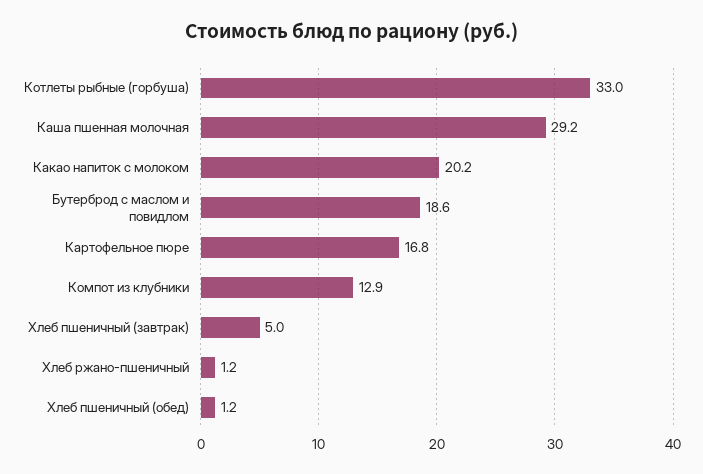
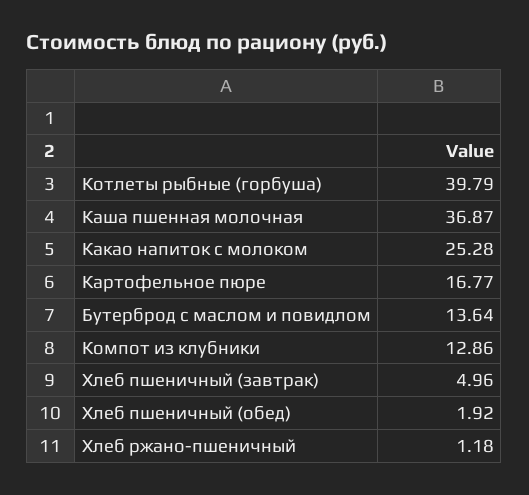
Котлеты рыбные (горбуша): 33 -> 39.79
Каша пшенная молочная: 29.2 -> 36.87
Какао напиток с молоком: 20.2 -> 25.28
Бутерброд с маслом и повидлом: 18.6 -> 13.64
Хлеб пшеничный (обед): 1.2 -> 1.92

